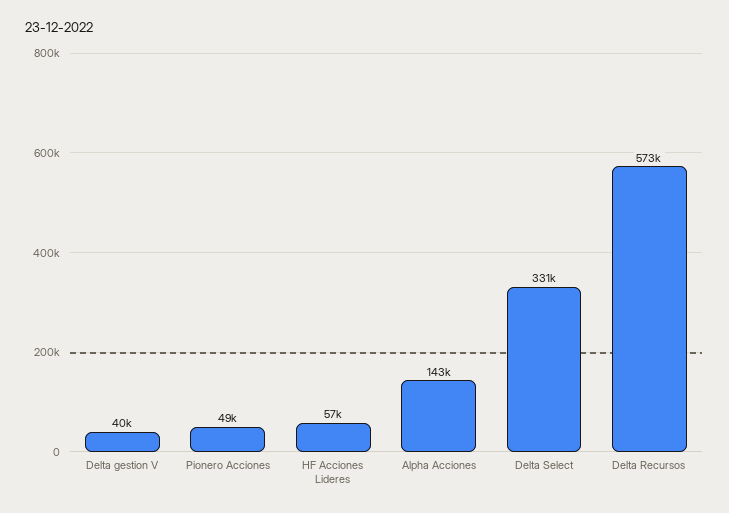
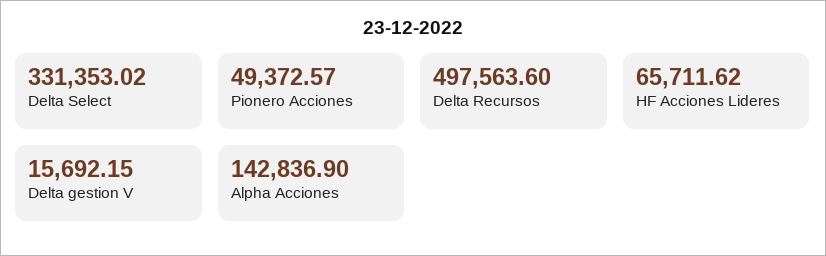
Delta gestion V: 40000 -> 15692.15
HF Acciones Lideres: 57000 -> 65711.62
Delta Recursos: 573000 -> 497563.6

